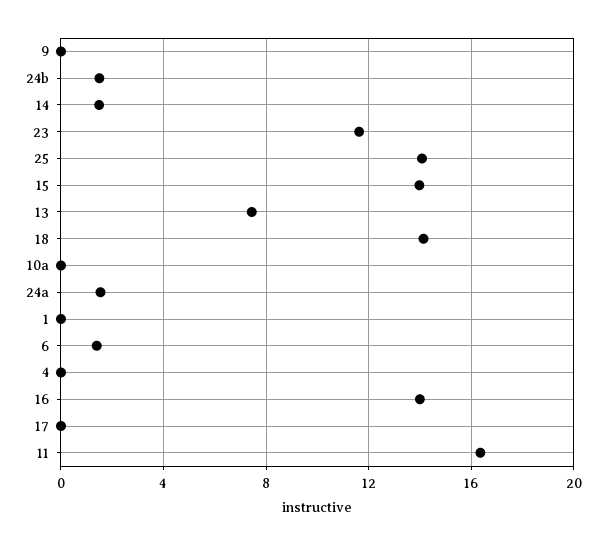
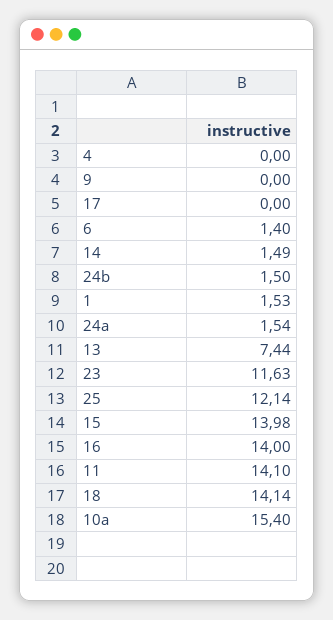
25: 14 -> 12.14
10a: 0 -> 15.4
1: 0 -> 1.53
11: 16.5 -> 14.1

